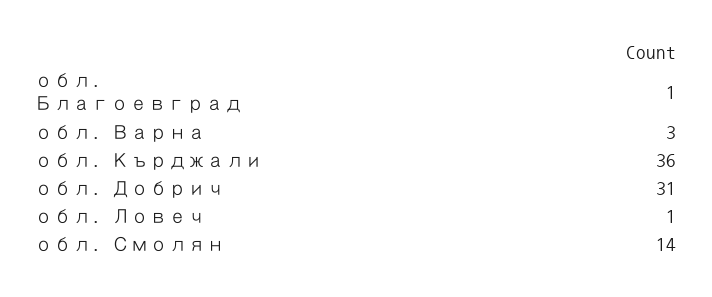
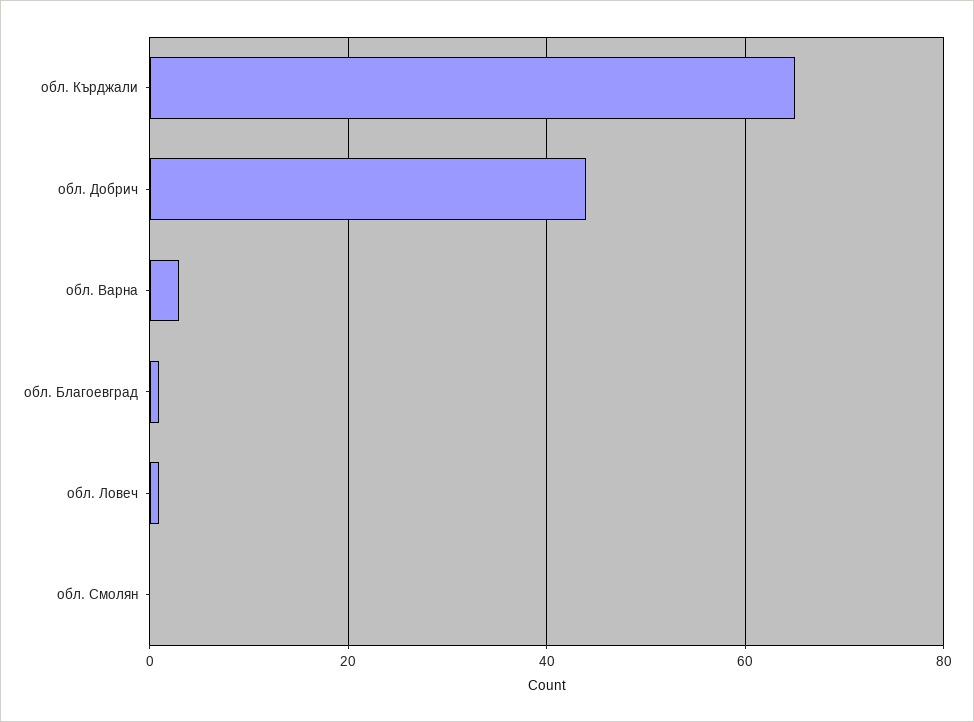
обл. Кърджали: 36 -> 65
обл. Добрич: 31 -> 45
обл. Смолян: 14 -> 0

